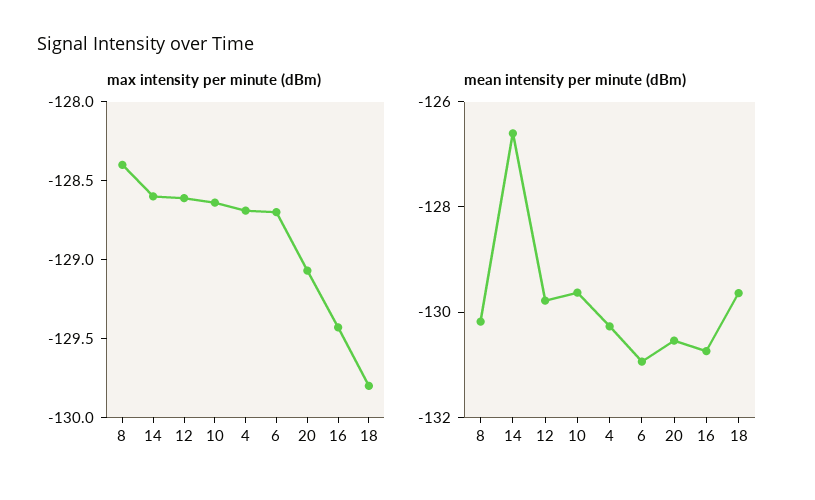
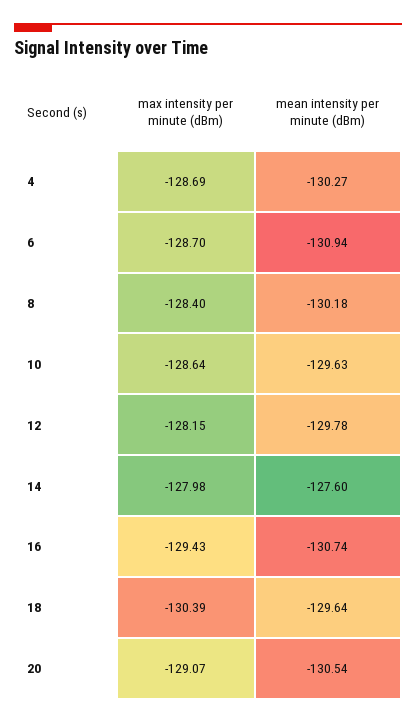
max intensity per minute (dBm), 14: -128.6 -> -127.98
max intensity per minute (dBm), 12: -128.6 -> -128.15
max intensity per minute (dBm), 18: -129.8 -> -130.39
mean intensity per minute (dBm), 14: -126.5 -> -127.6

